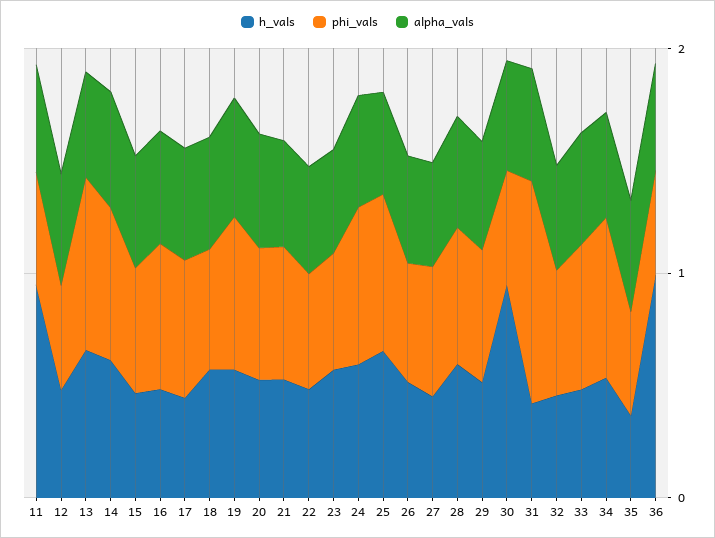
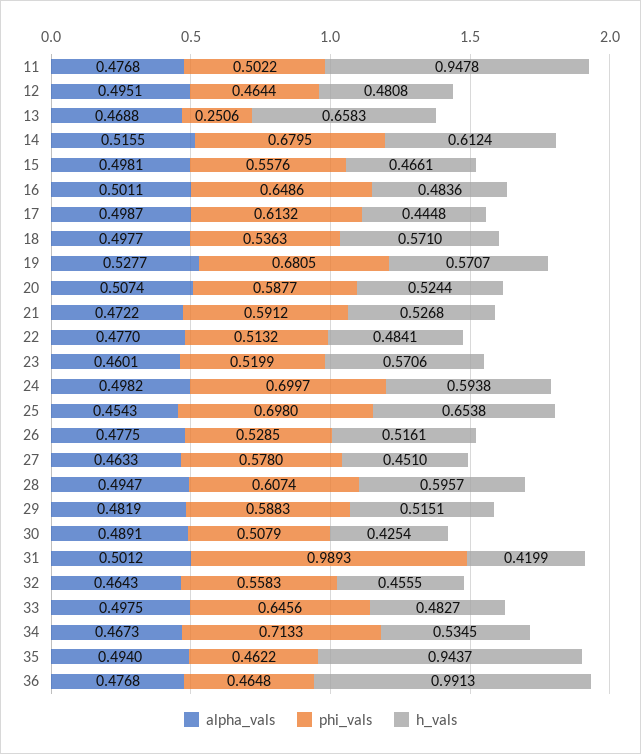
phi_vals, 13: 0.8 -> 0.2506
h_vals, 30: 1 -> 0.4254
h_vals, 35: 0.4 -> 0.9437

